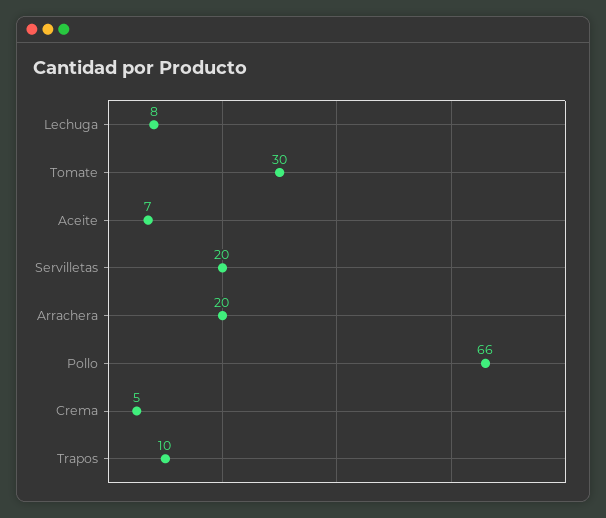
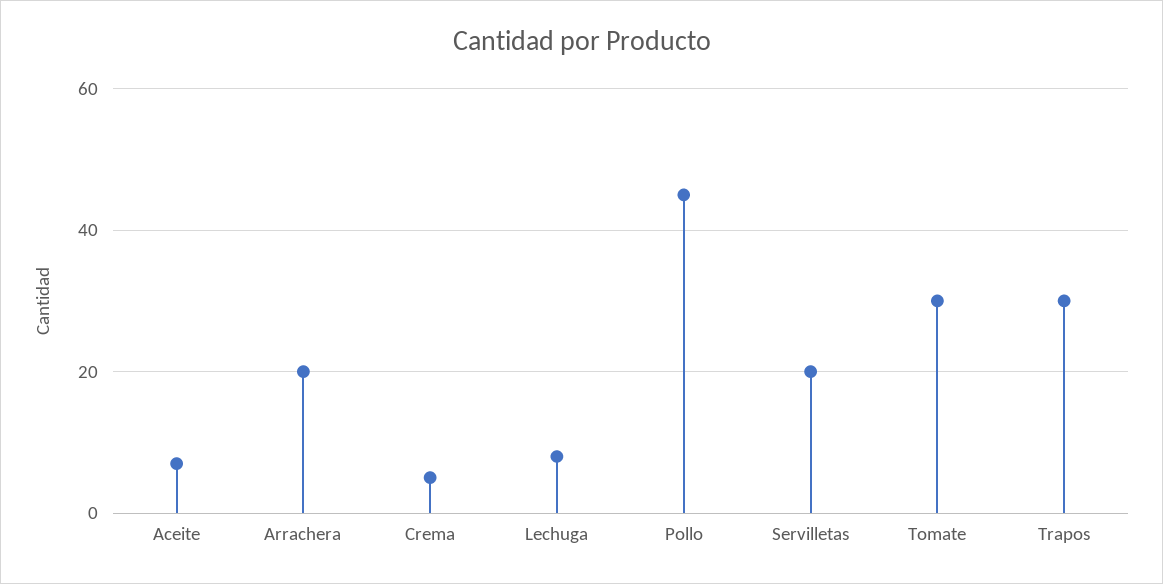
Pollo: 66 -> 45
Trapos: 10 -> 30

